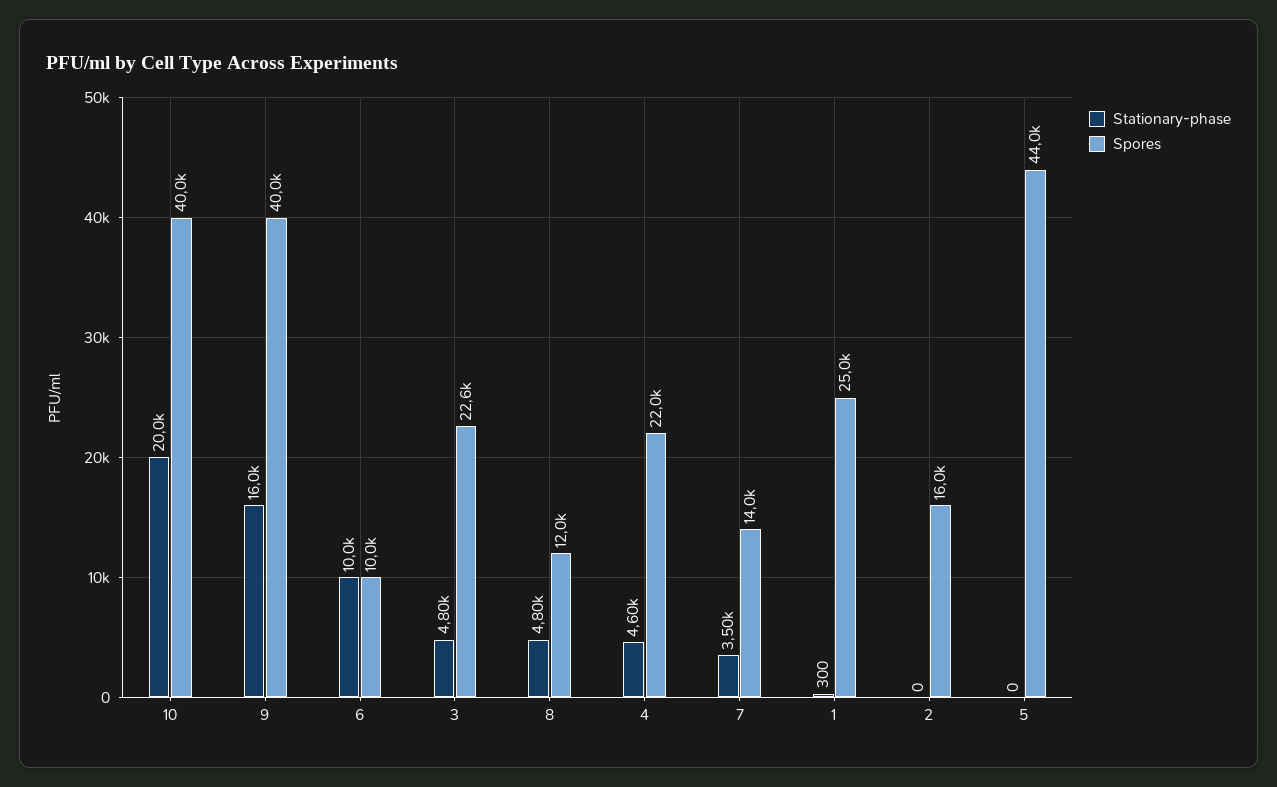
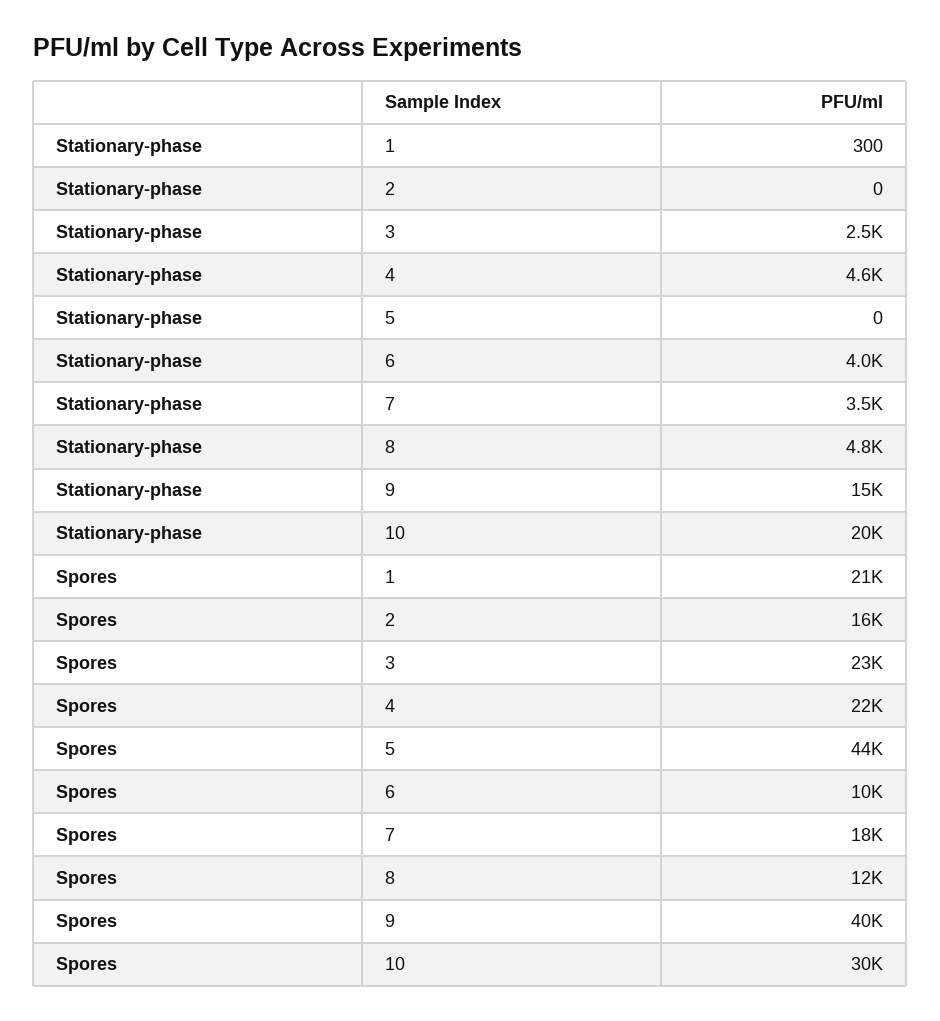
Spores, 10: 40000 -> 30000
Stationary-phase, 9: 16000 -> 15000
Stationary-phase, 6: 10000 -> 4000
Stationary-phase, 3: 4800 -> 2500
Spores, 7: 14000 -> 18000
Spores, 1: 25000 -> 21000

